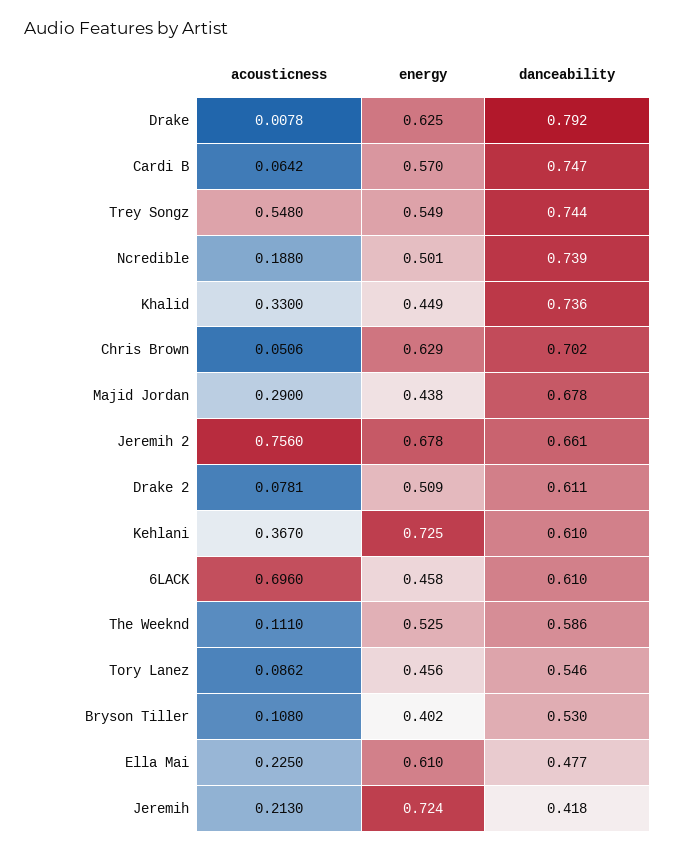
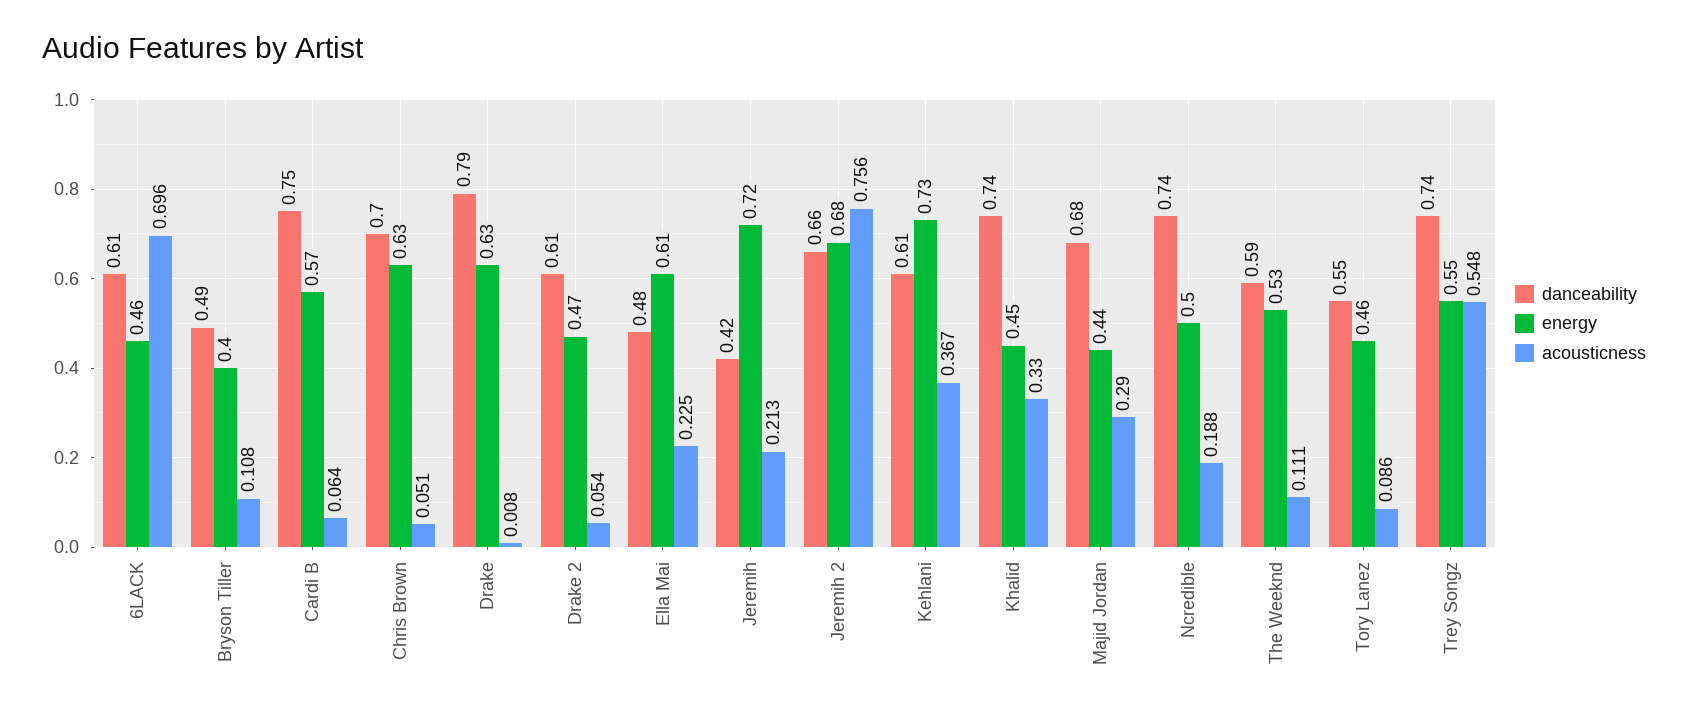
acousticness, Drake 2: 0.0781 -> 0.054
energy, Drake 2: 0.509 -> 0.47
danceability, Bryson Tiller: 0.53 -> 0.49

